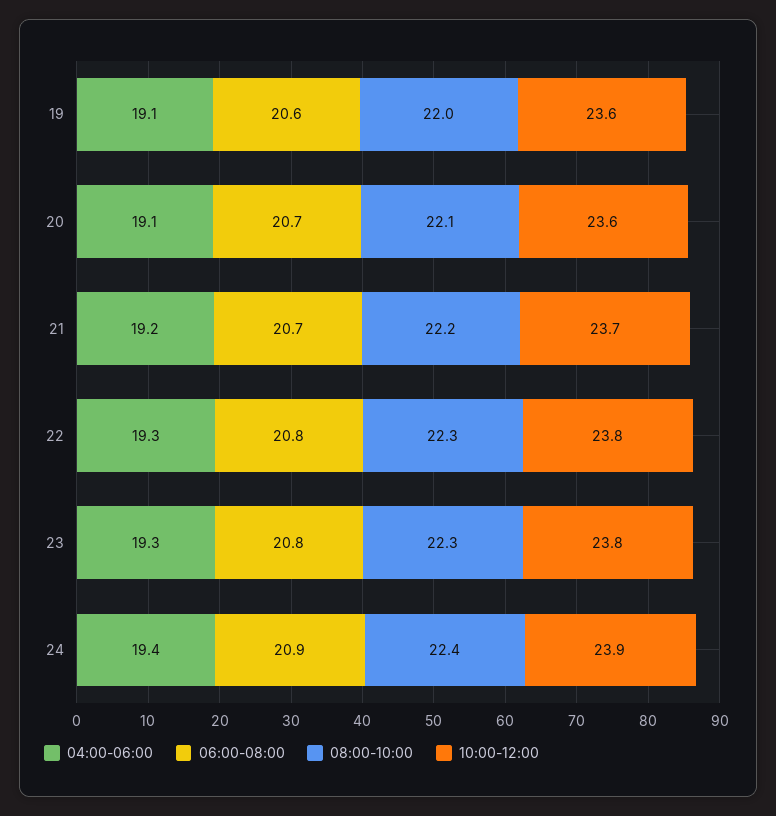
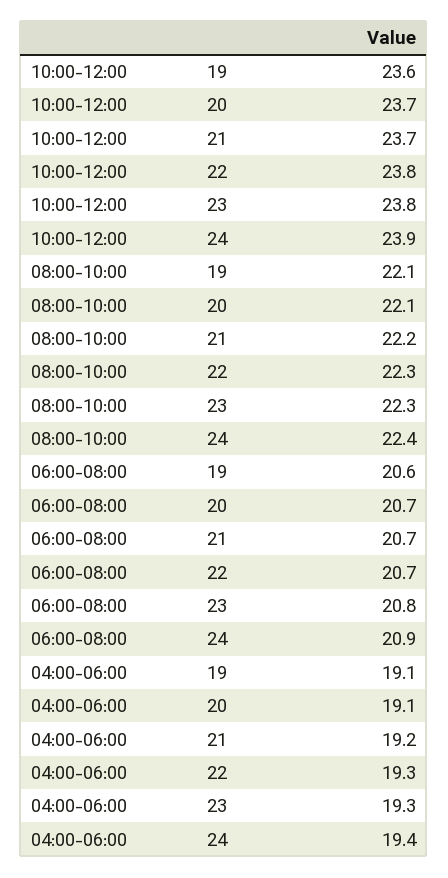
08:00-10:00, 19: 22 -> 22.1
10:00-12:00, 20: 23.6 -> 23.7
06:00-08:00, 22: 20.8 -> 20.7

